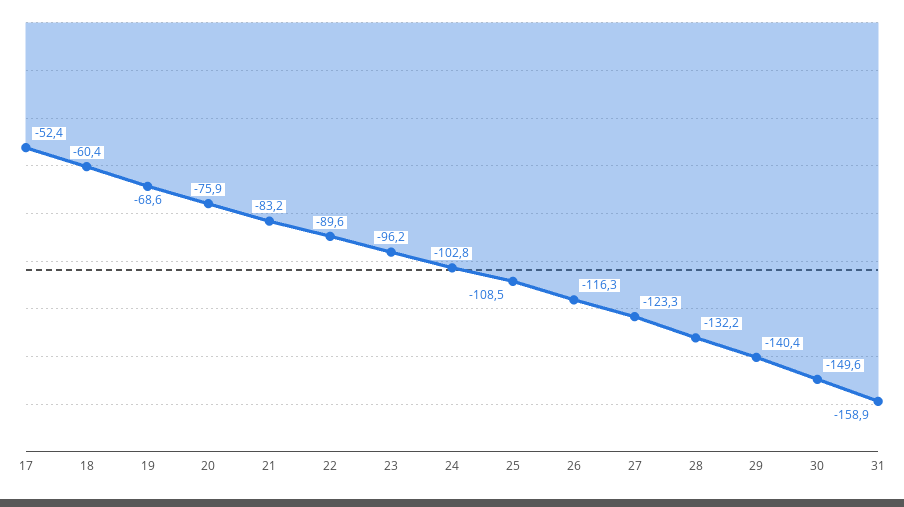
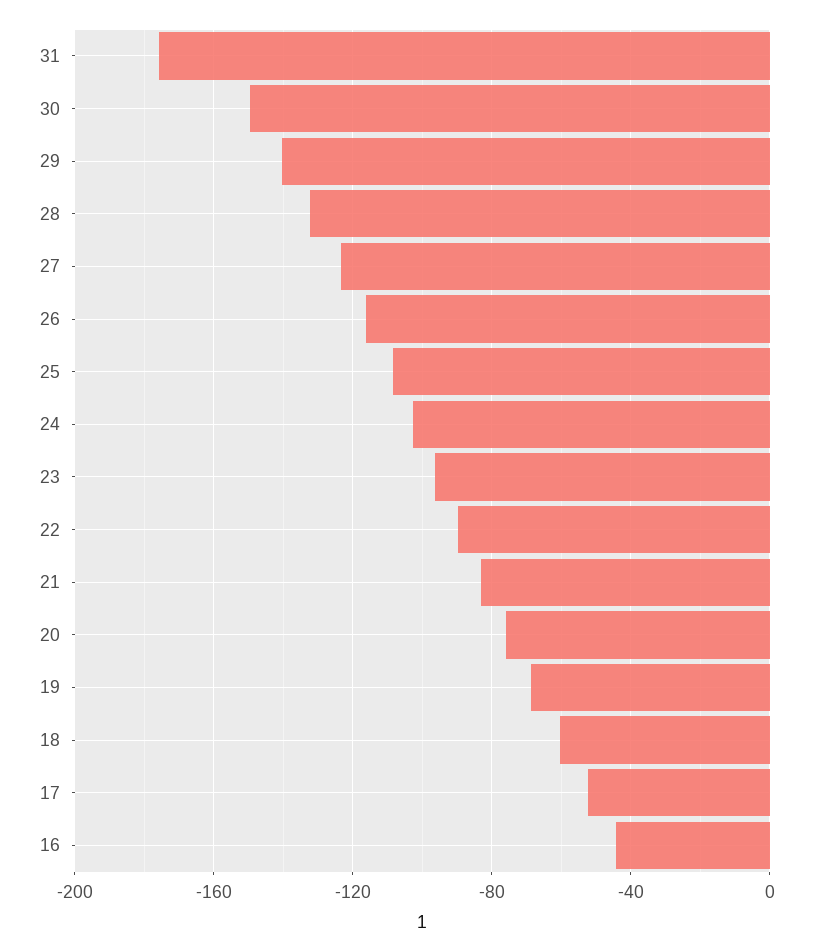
31: -158.9 -> -175
16: none -> -45

